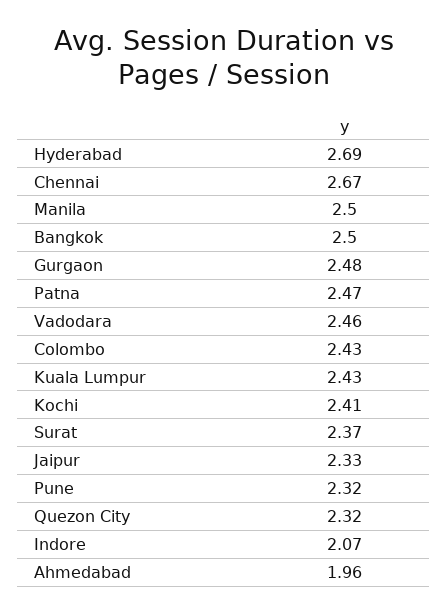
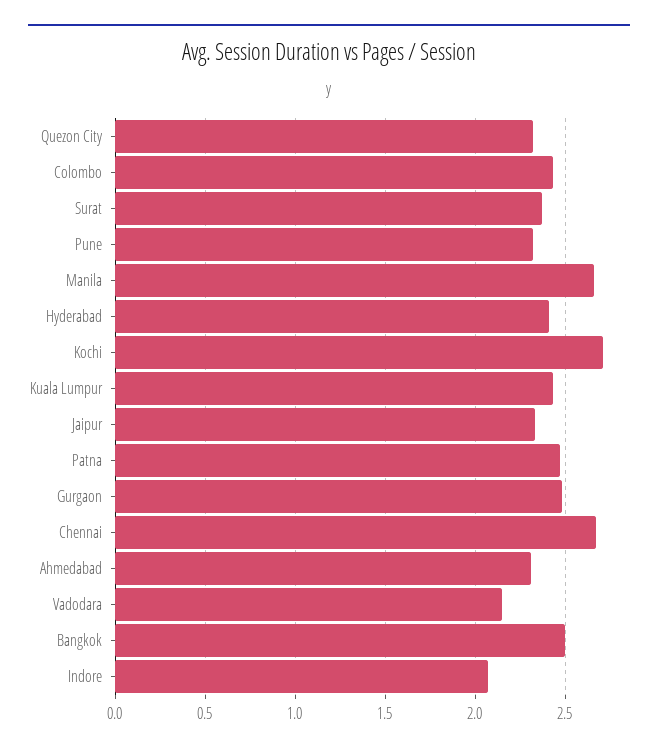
Hyderabad: 2.69 -> 2.4
Manila: 2.5 -> 2.65
Vadodara: 2.46 -> 2.15
Kochi: 2.41 -> 2.7
Ahmedabad: 1.96 -> 2.3

